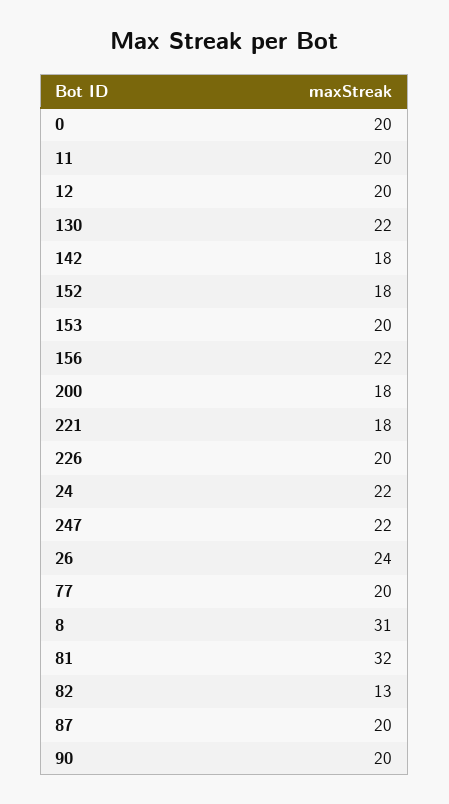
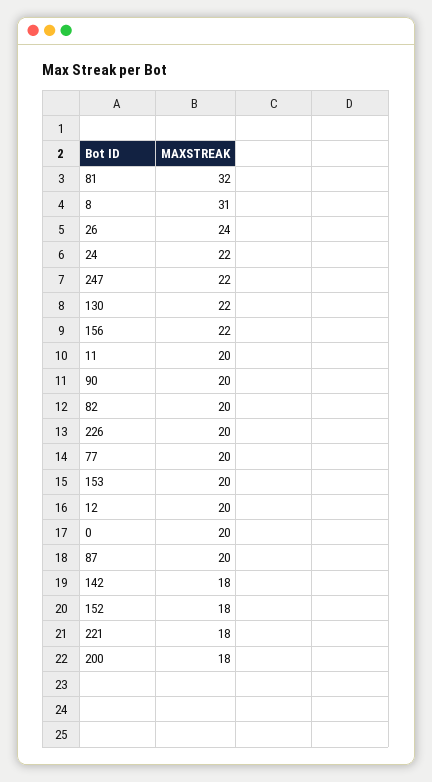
82: 13 -> 20

